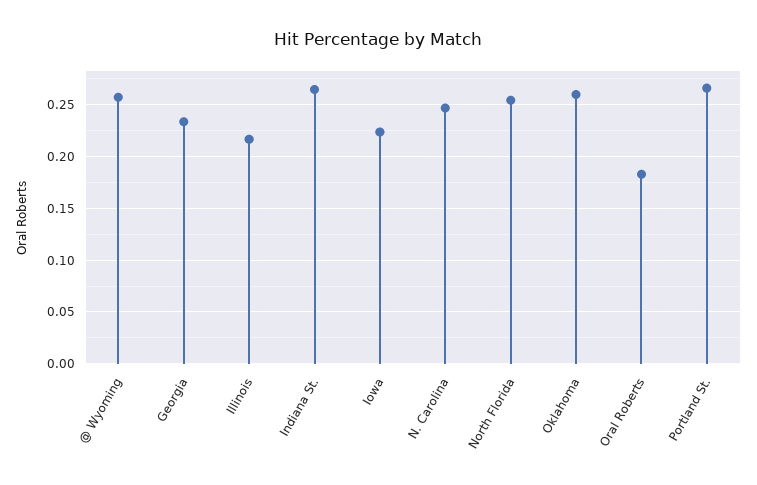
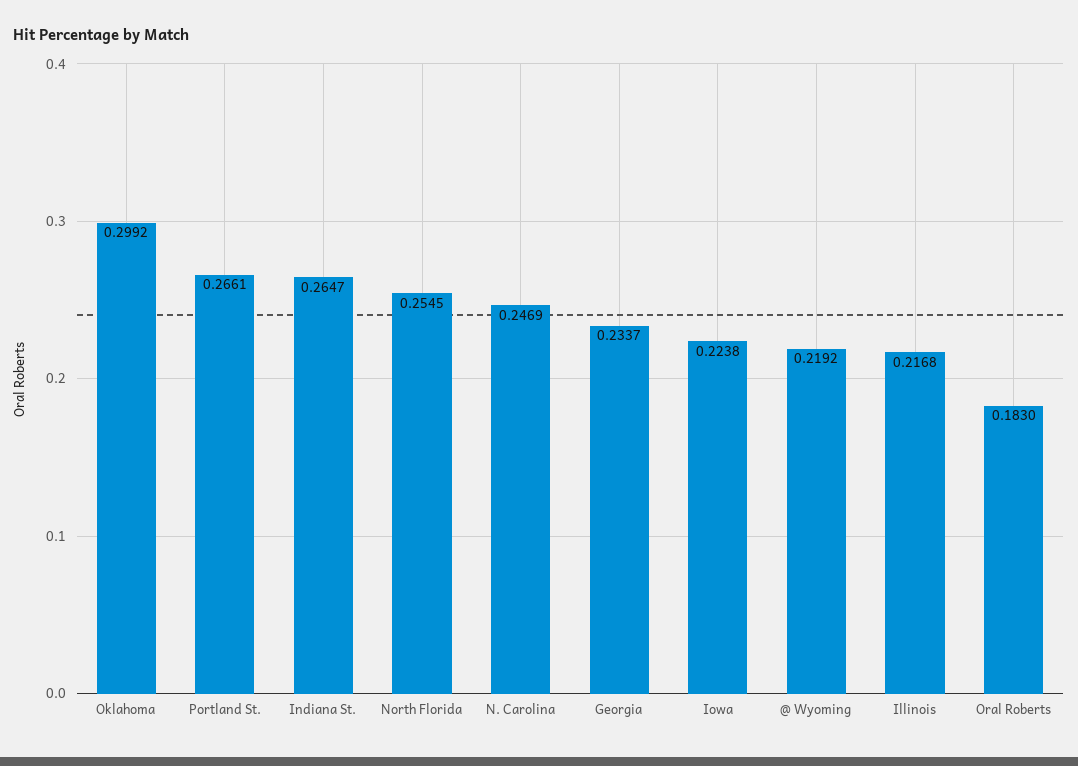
@ Wyoming: 0.26 -> 0.2192
Oklahoma: 0.26 -> 0.2992

